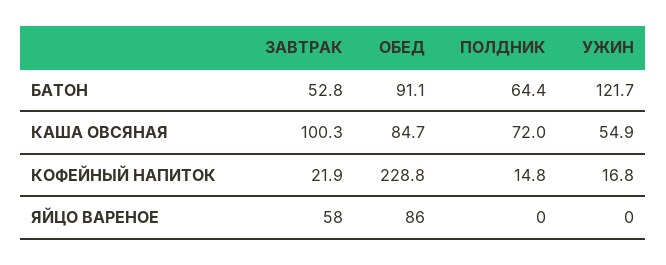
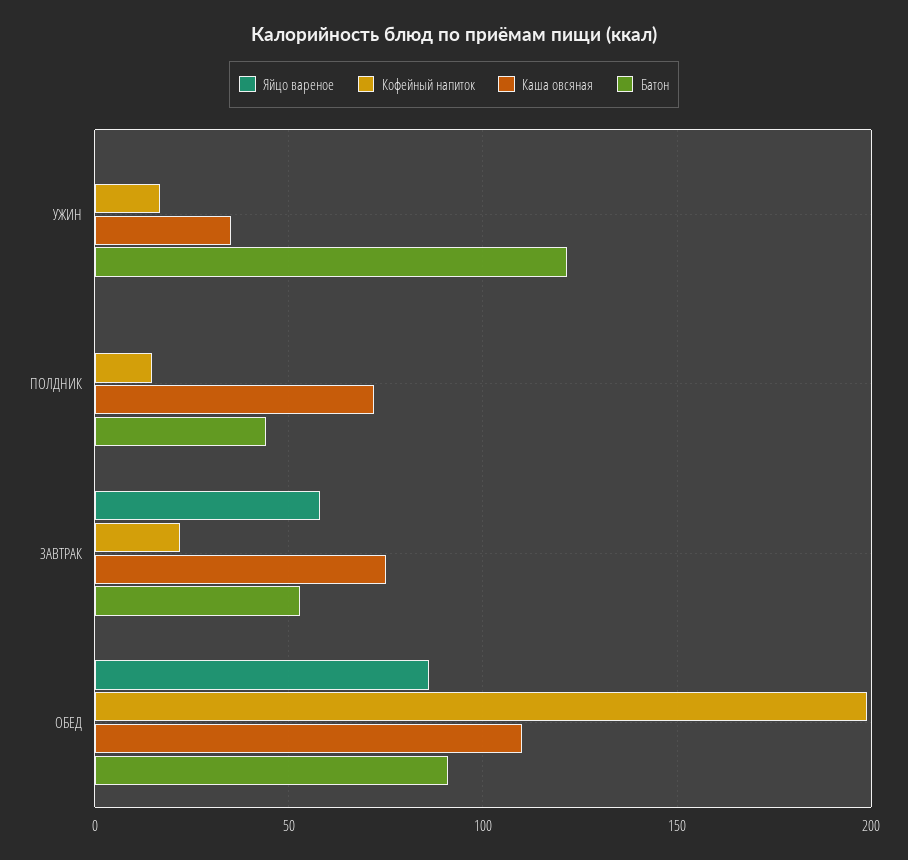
БАТОН, ПОЛДНИК: 64.4 -> 45
КАША ОВСЯНАЯ, ЗАВТРАК: 100.3 -> 75
КАША ОВСЯНАЯ, ОБЕД: 84.7 -> 110
КАША ОВСЯНАЯ, УЖИН: 54.9 -> 35
КОФЕЙНЫЙ НАПИТОК, ОБЕД: 228.8 -> 200

